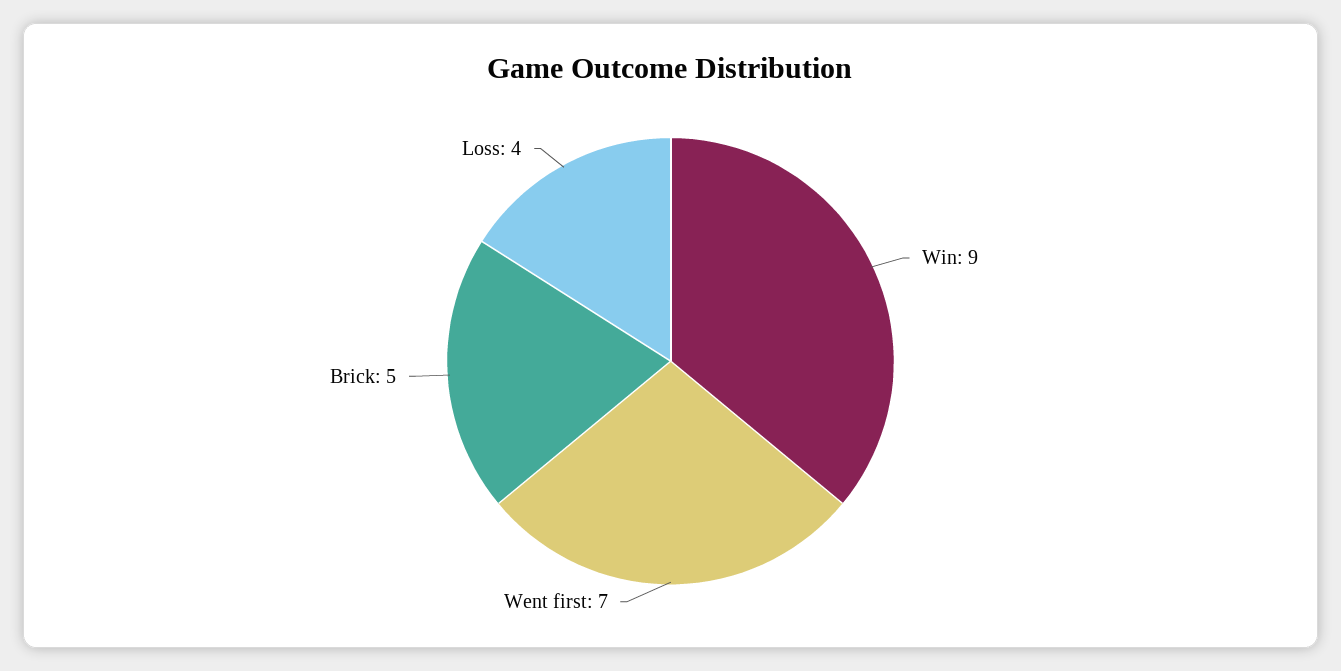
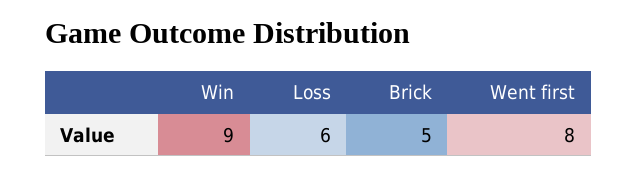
Went first: 7 -> 8
Loss: 4 -> 6

